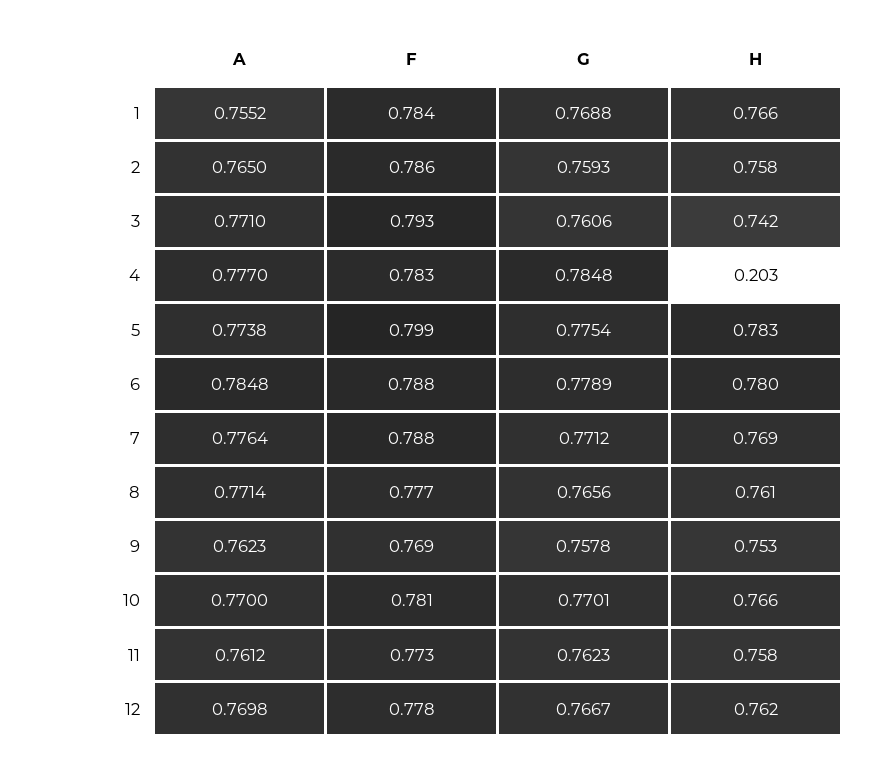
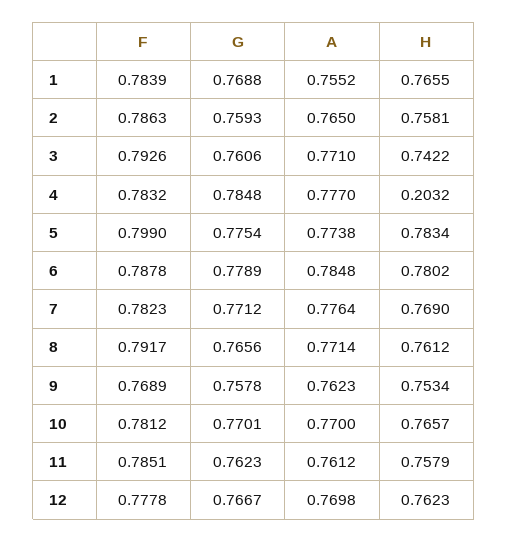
F, 7: 0.788 -> 0.7823
F, 8: 0.777 -> 0.7917
F, 11: 0.773 -> 0.7851

